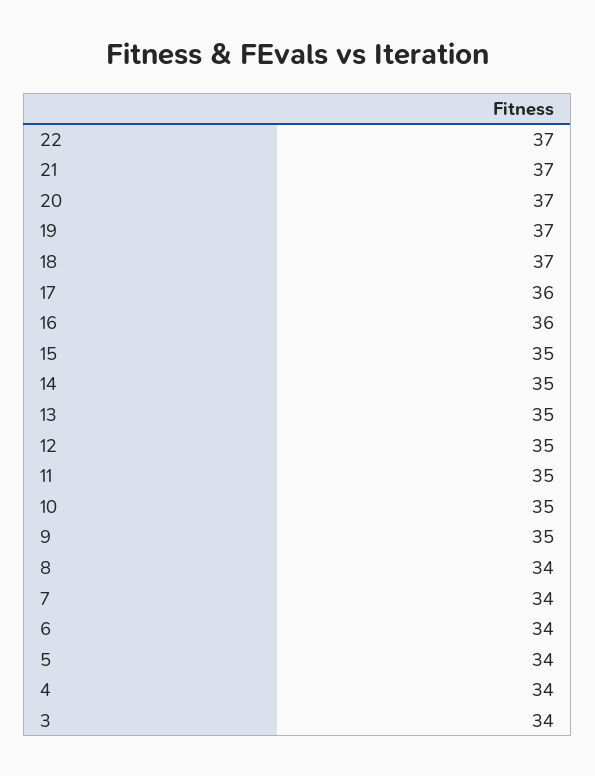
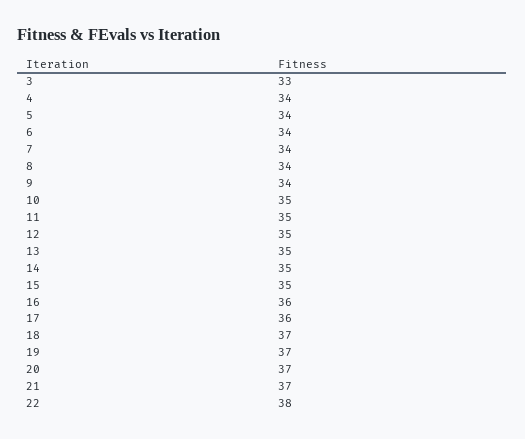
22: 37 -> 38
9: 35 -> 34
3: 34 -> 33

